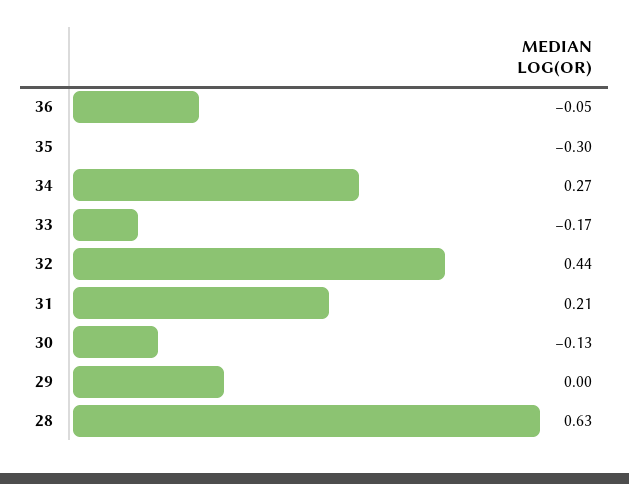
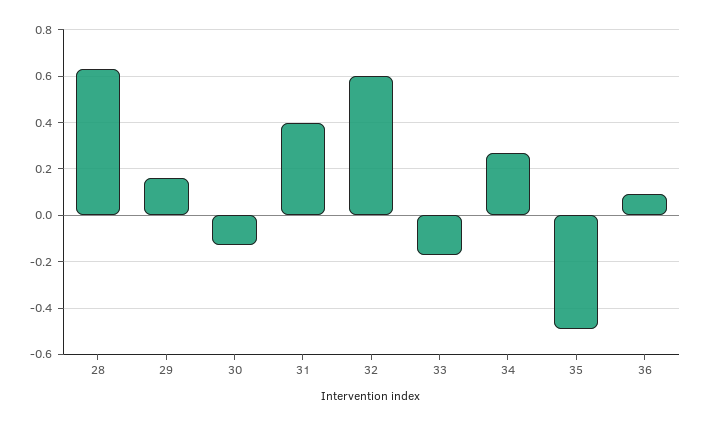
36: -0.05 -> 0.1
35: -0.3 -> -0.5
32: 0.44 -> 0.6
31: 0.21 -> 0.4
29: 0 -> 0.15

